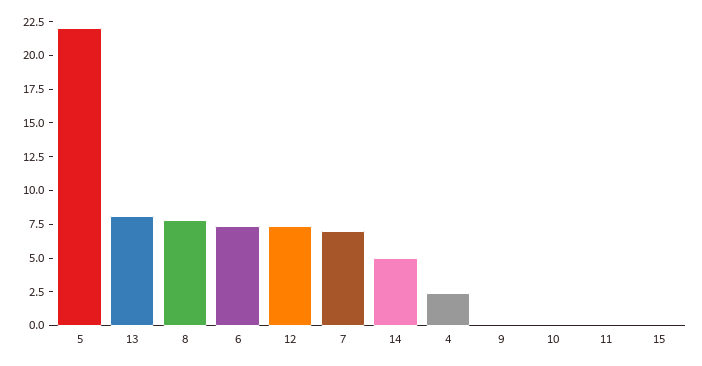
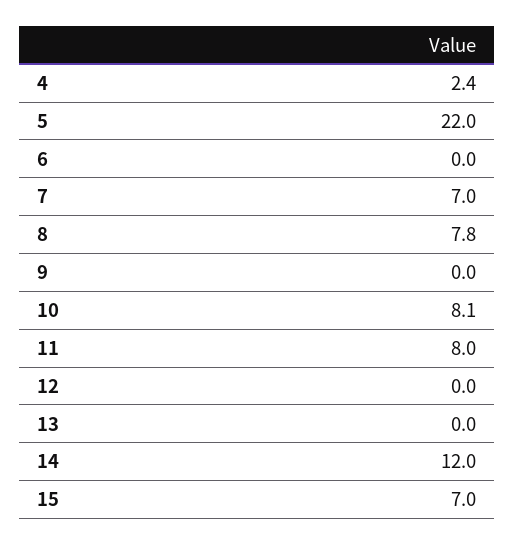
13: 7.5 -> 0
6: 7.5 -> 0
12: 7.5 -> 0
14: 5 -> 12
10: 0 -> 8.1
11: 0 -> 8
15: 0 -> 7

